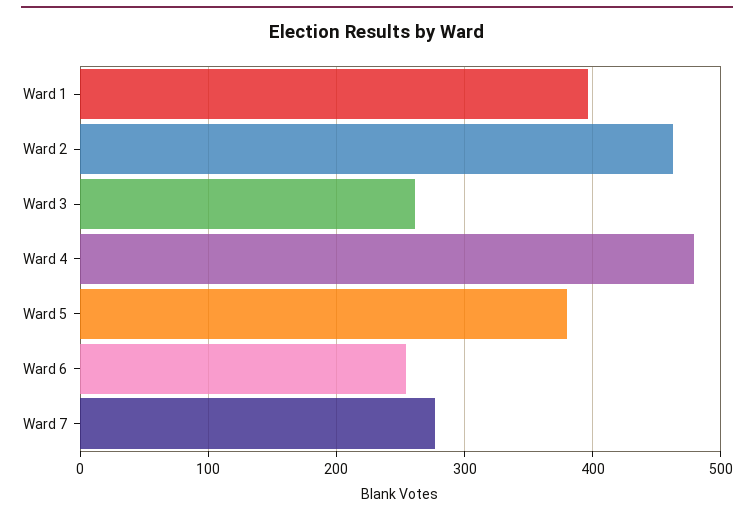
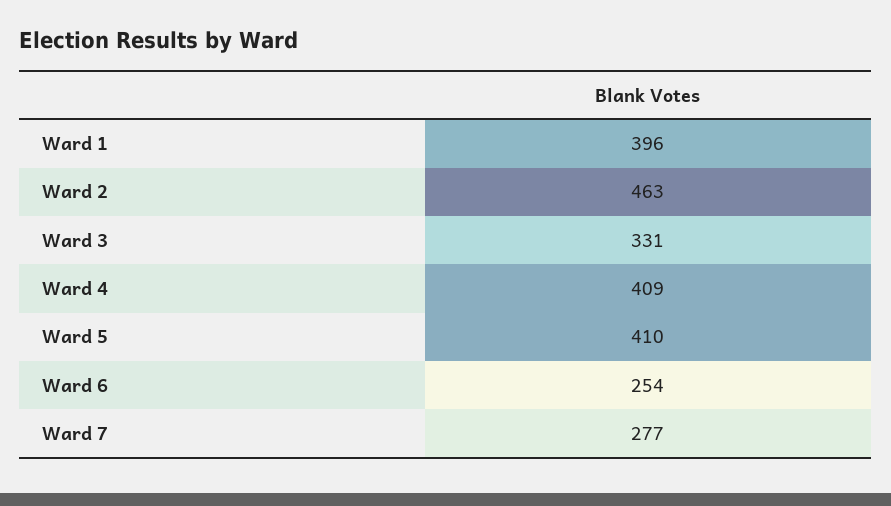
Ward 3: 260 -> 331
Ward 4: 480 -> 409
Ward 5: 380 -> 410

